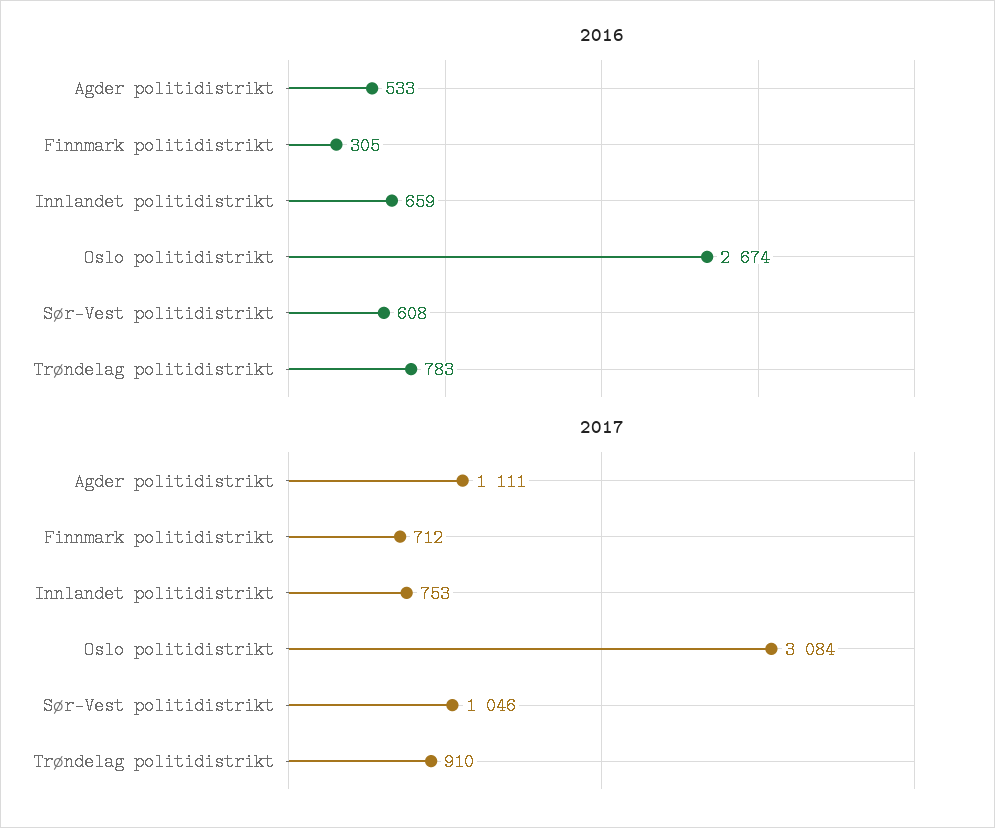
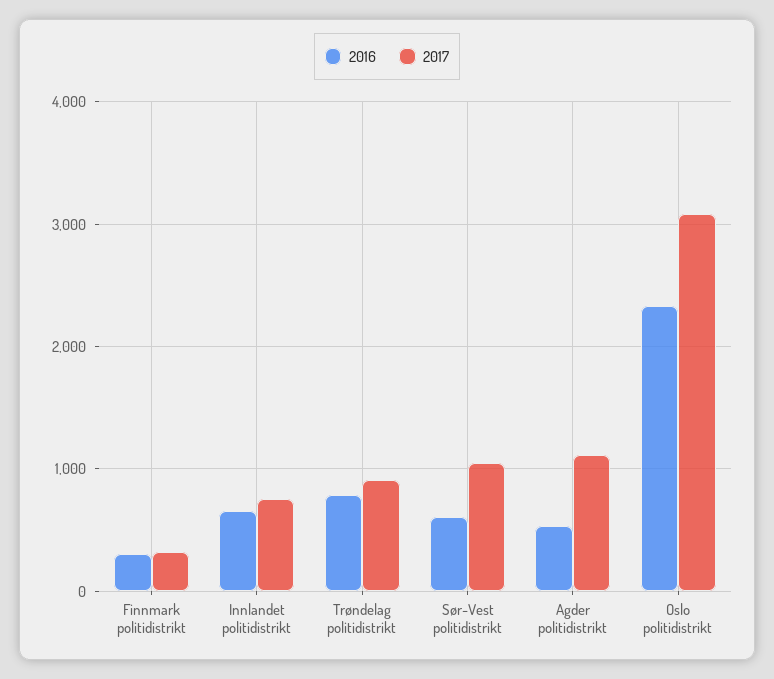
2016, Oslo politidistrikt: 2674 -> 2300
2017, Finnmark politidistrikt: 712 -> 300

